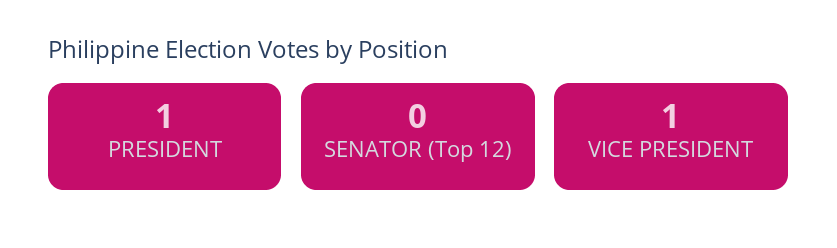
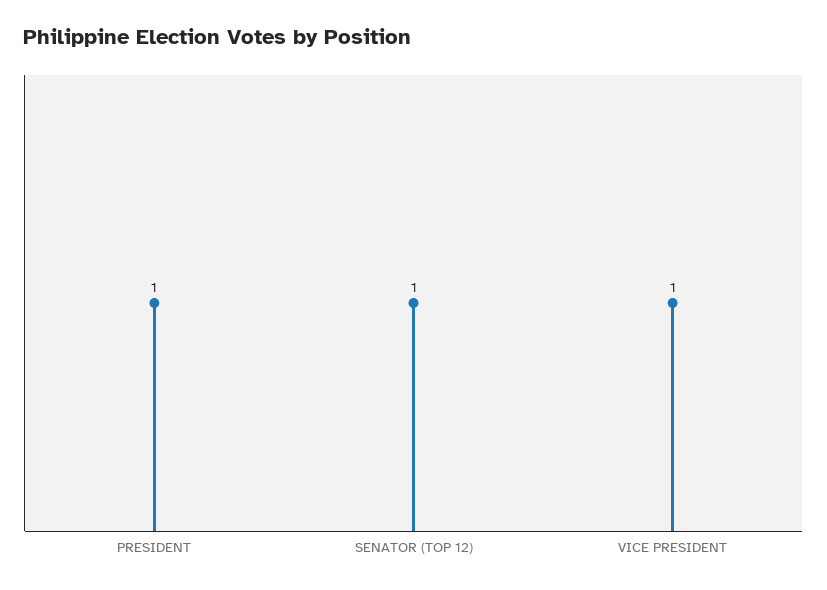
SENATOR (Top 12): 0 -> 1

